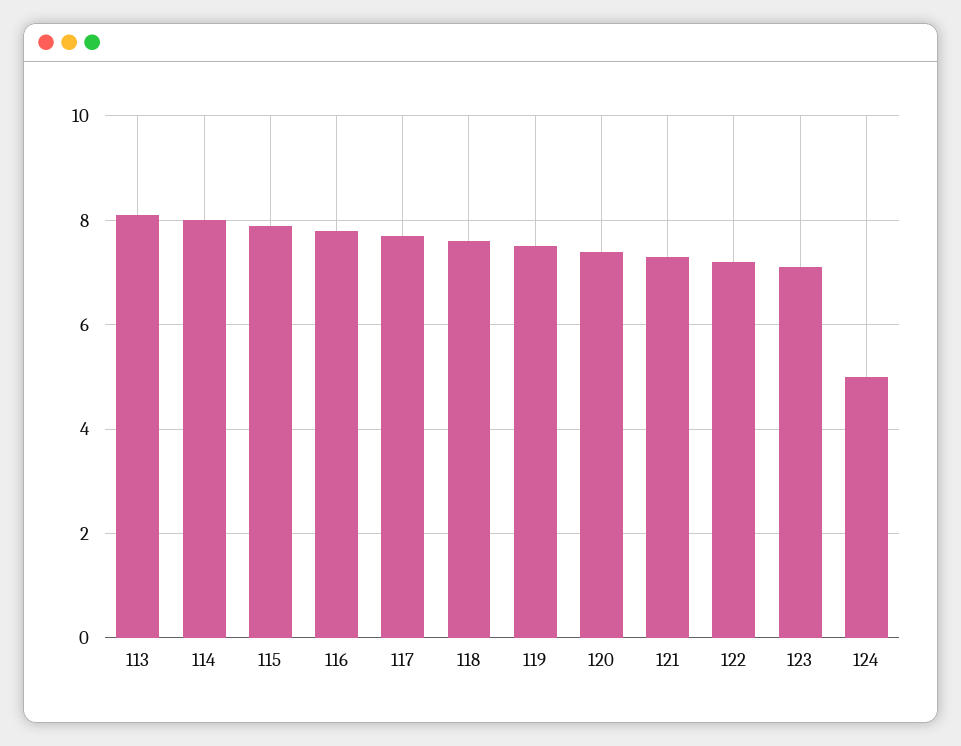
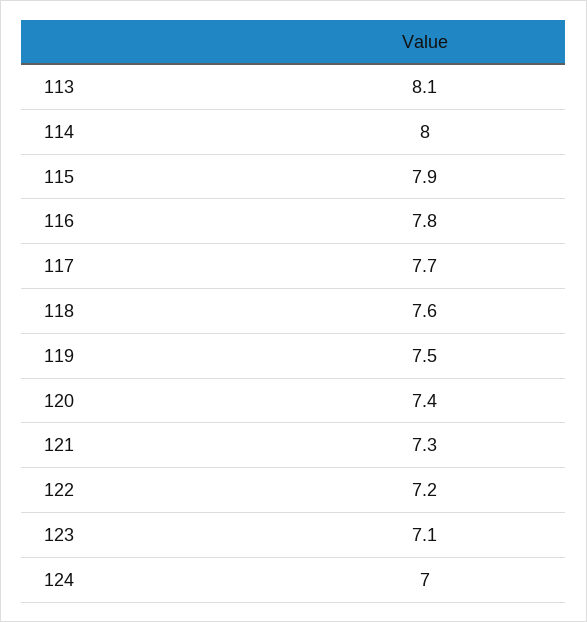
124: 5 -> 7

